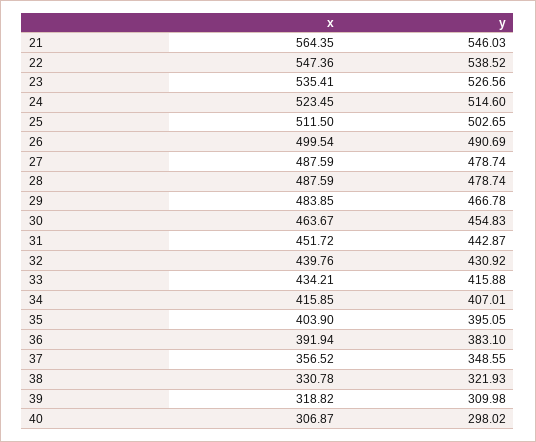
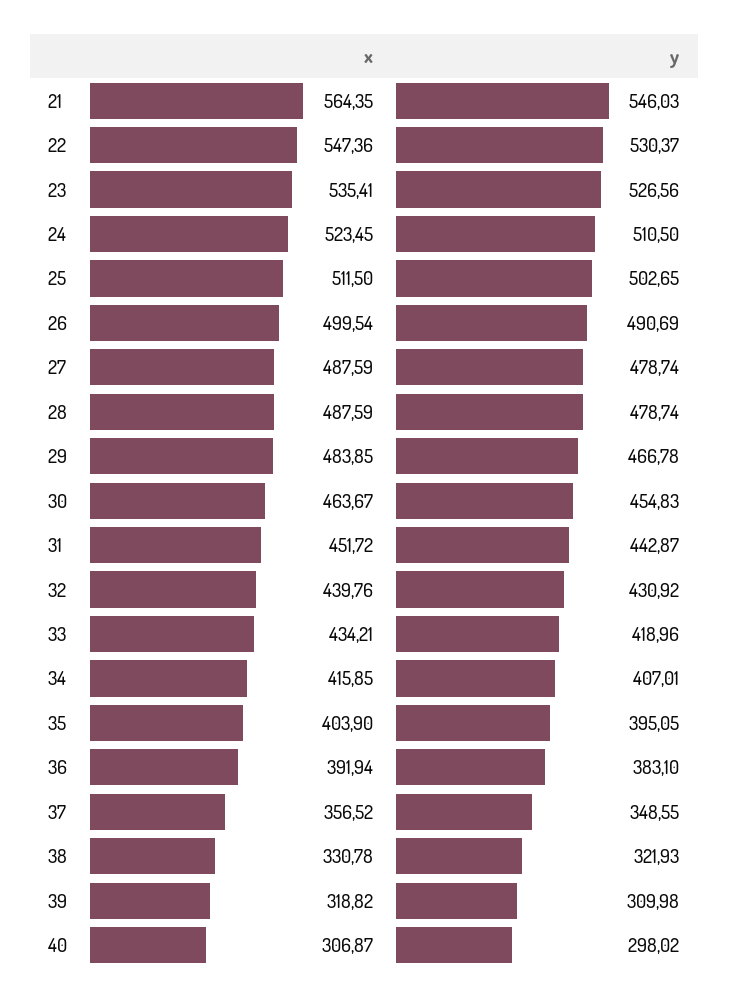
y, 22: 538.52 -> 530.37
y, 24: 514.6 -> 510.5
y, 33: 415.88 -> 418.96

